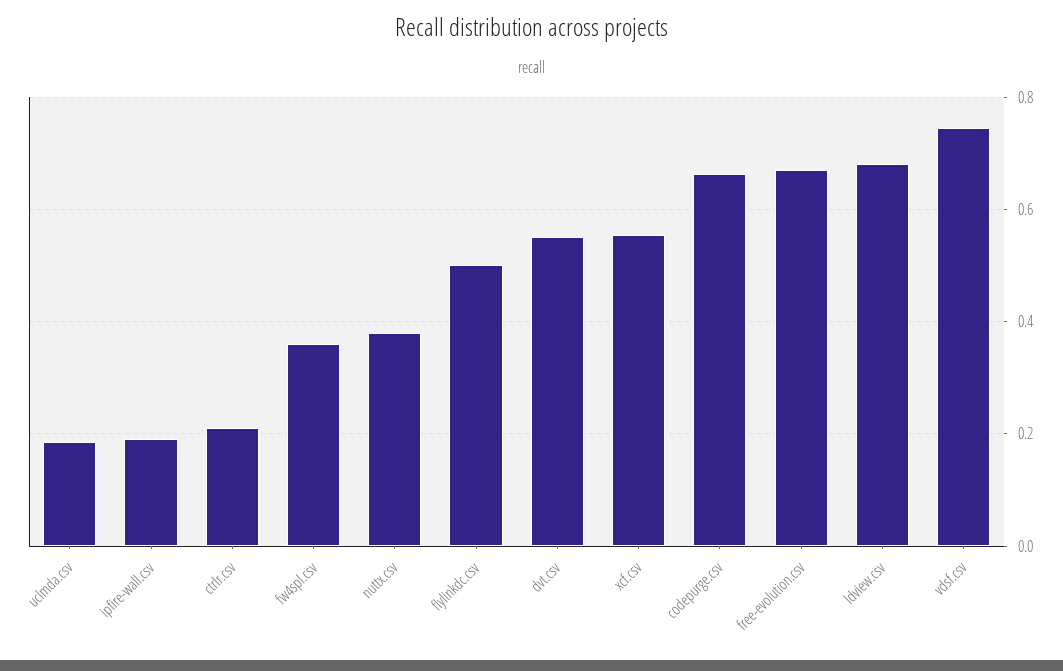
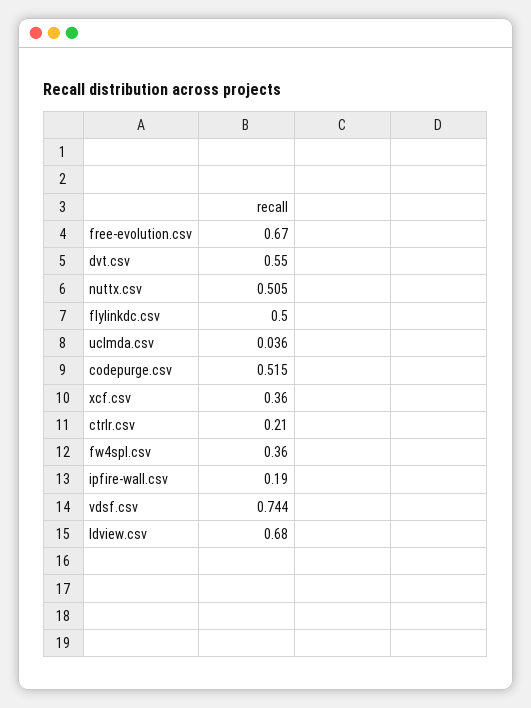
uclmda.csv: 0.18 -> 0.036
nuttx.csv: 0.38 -> 0.505
xcf.csv: 0.56 -> 0.36
codepurge.csv: 0.66 -> 0.515

